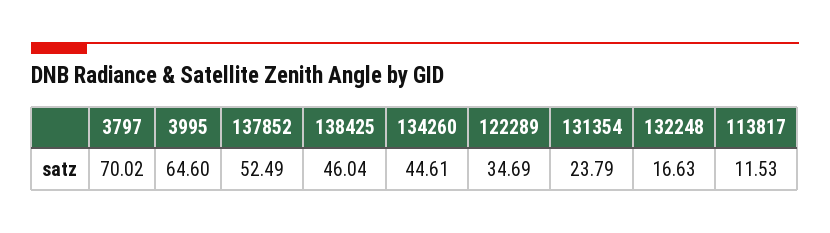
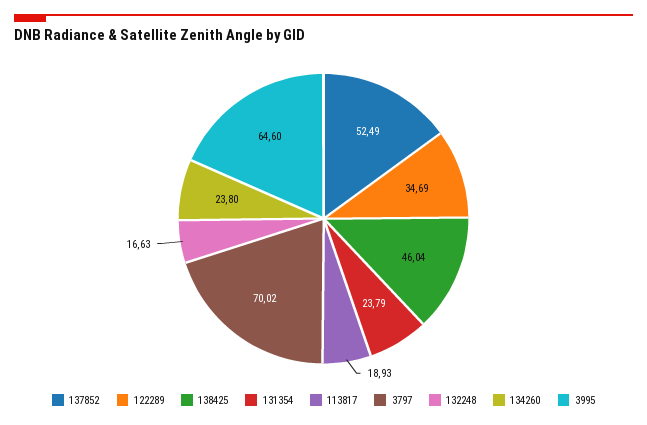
134260: 44.61 -> 23.8
113817: 11.53 -> 18.93

